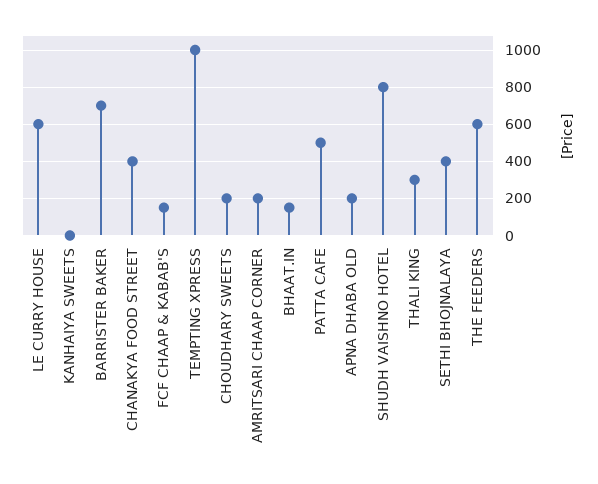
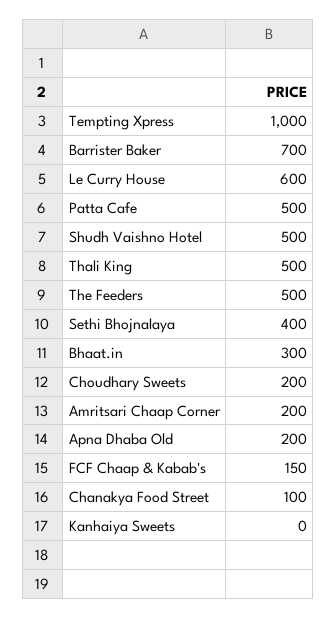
CHANAKYA FOOD STREET: 400 -> 100
BHAAT.IN: 150 -> 300
SHUDH VAISHNO HOTEL: 800 -> 500
THALI KING: 300 -> 500
THE FEEDERS: 600 -> 500

